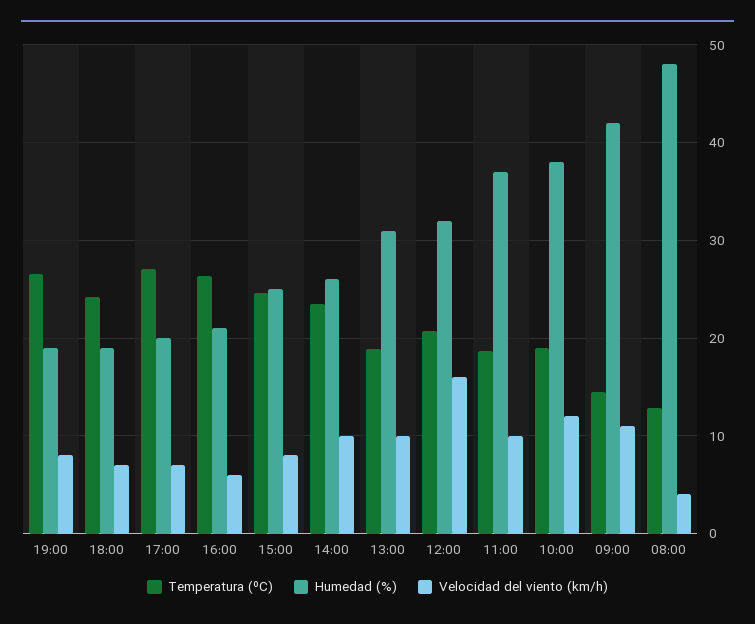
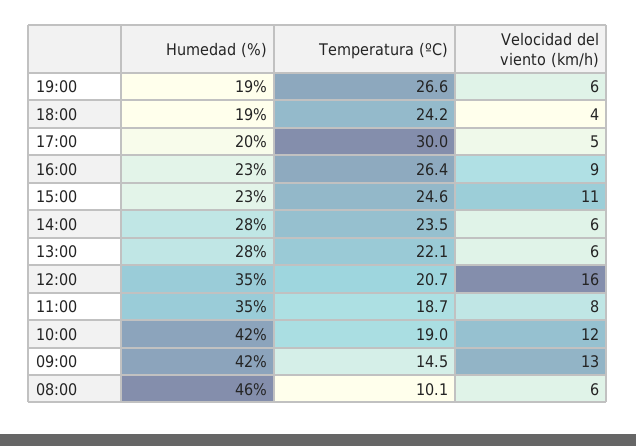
Velocidad del viento (km/h), 19:00: 8 -> 6
Velocidad del viento (km/h), 18:00: 7 -> 4
Temperatura (ºC), 17:00: 27 -> 30
Velocidad del viento (km/h), 17:00: 7 -> 5
Humedad (%), 16:00: 21 -> 23
Velocidad del viento (km/h), 16:00: 6 -> 9
Humedad (%), 15:00: 25 -> 23
Velocidad del viento (km/h), 15:00: 8 -> 11
Humedad (%), 14:00: 26 -> 28
Velocidad del viento (km/h), 14:00: 10 -> 6
Temperatura (ºC), 13:00: 19 -> 22.1
Humedad (%), 13:00: 31 -> 28
Velocidad del viento (km/h), 13:00: 10 -> 6
Humedad (%), 12:00: 32 -> 35
Humedad (%), 11:00: 37 -> 35
Velocidad del viento (km/h), 11:00: 10 -> 8
Humedad (%), 10:00: 38 -> 42
Velocidad del viento (km/h), 09:00: 11 -> 13
Temperatura (ºC), 08:00: 13 -> 10.1
Humedad (%), 08:00: 48 -> 46
Velocidad del viento (km/h), 08:00: 4 -> 6

